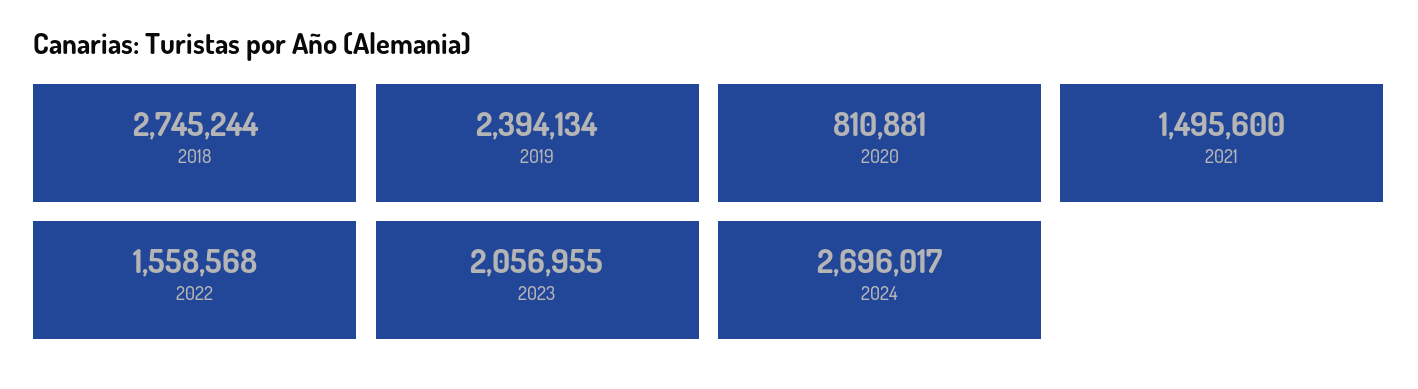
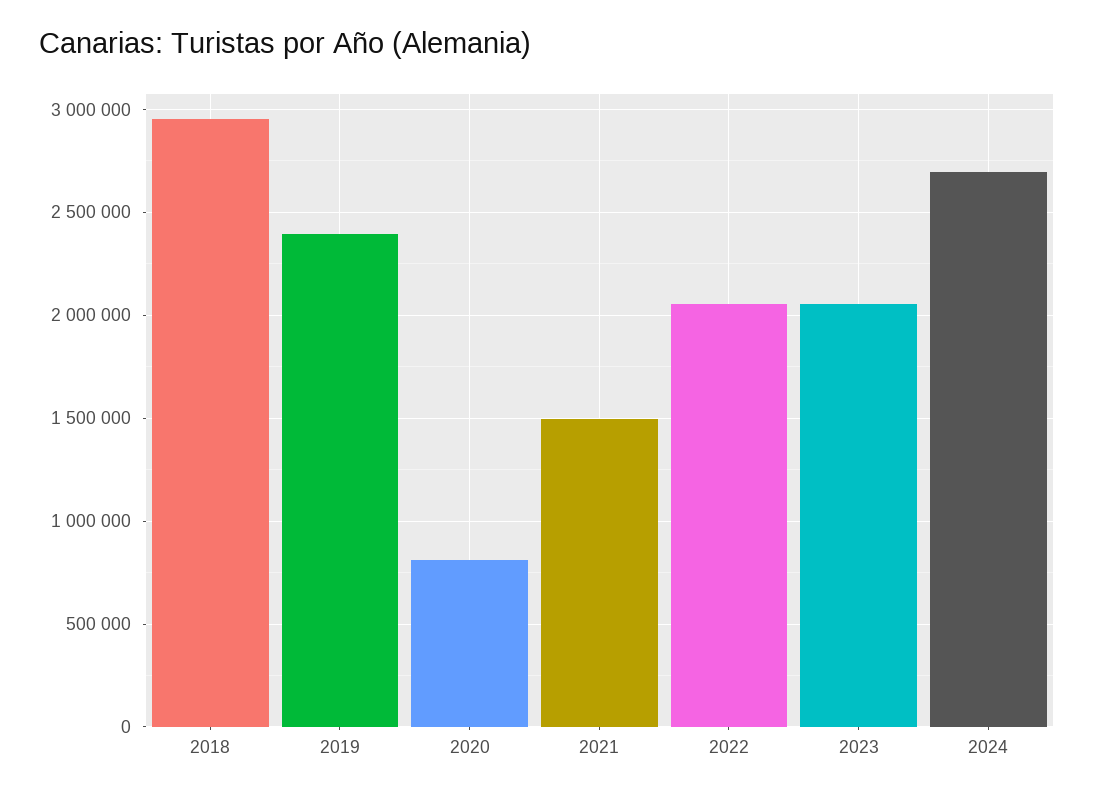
2018: 2745244 -> 2950000
2022: 1558568 -> 2050000

